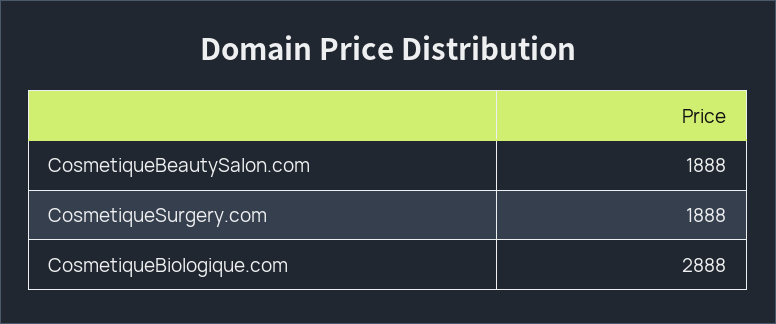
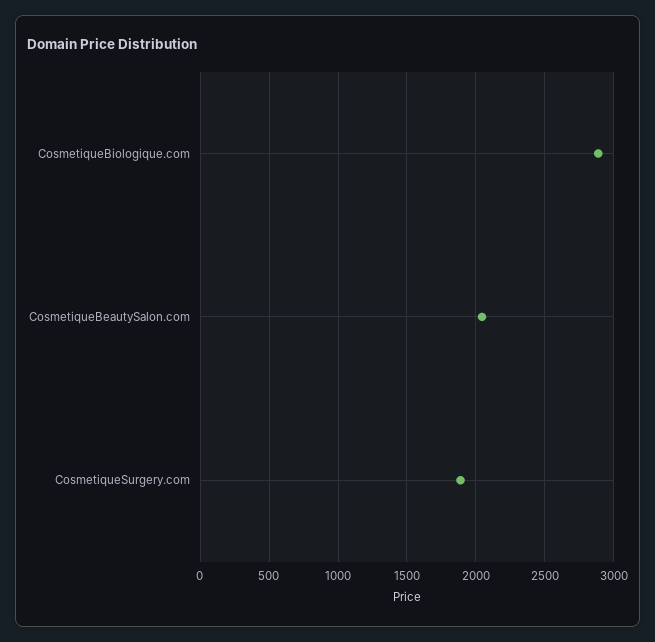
CosmetiqueBeautySalon.com: 1888 -> 2050

